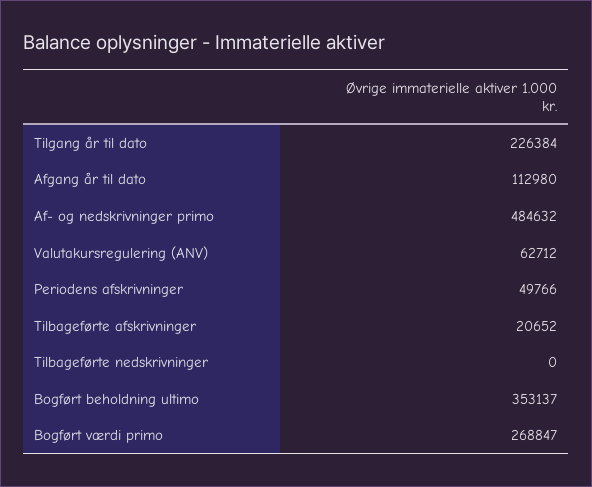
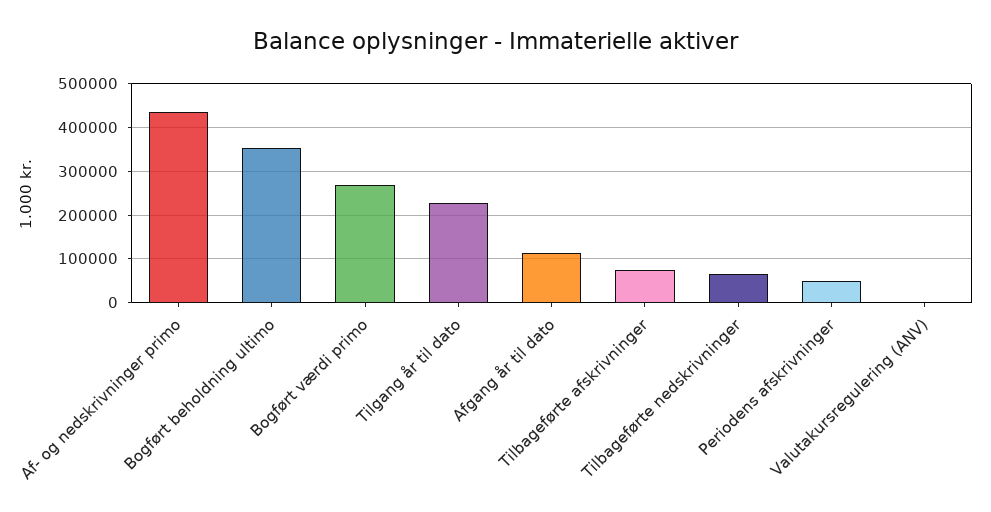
Af- og nedskrivninger primo: 484632 -> 440000
Valutakursregulering (ANV): 62712 -> 0
Tilbageførte afskrivninger: 20652 -> 80000
Tilbageførte nedskrivninger: 0 -> 60000

